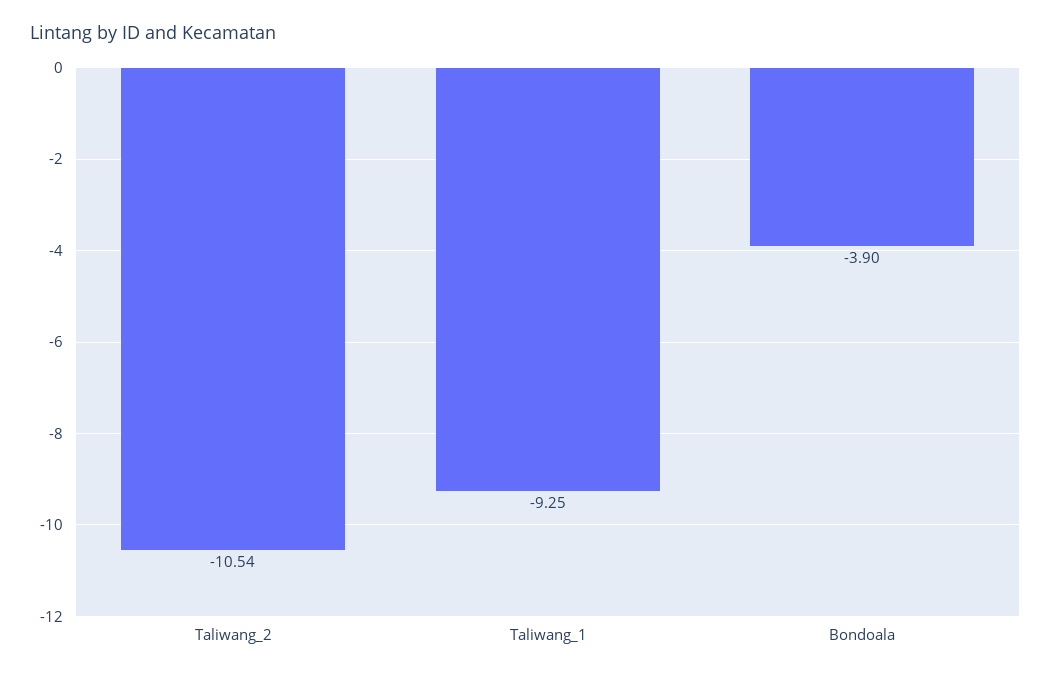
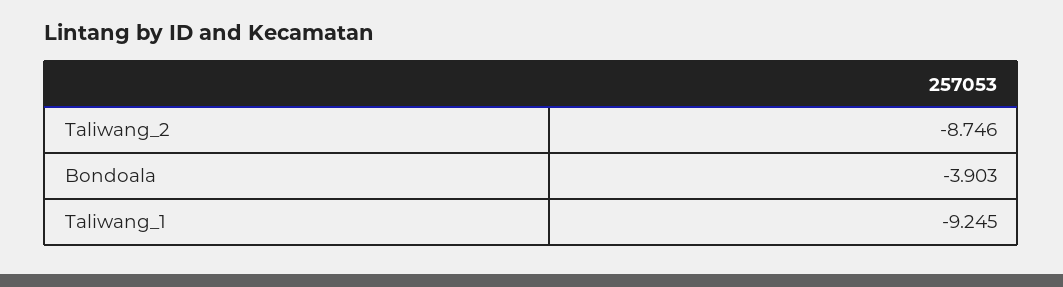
Taliwang_2: -10.54 -> -8.746

